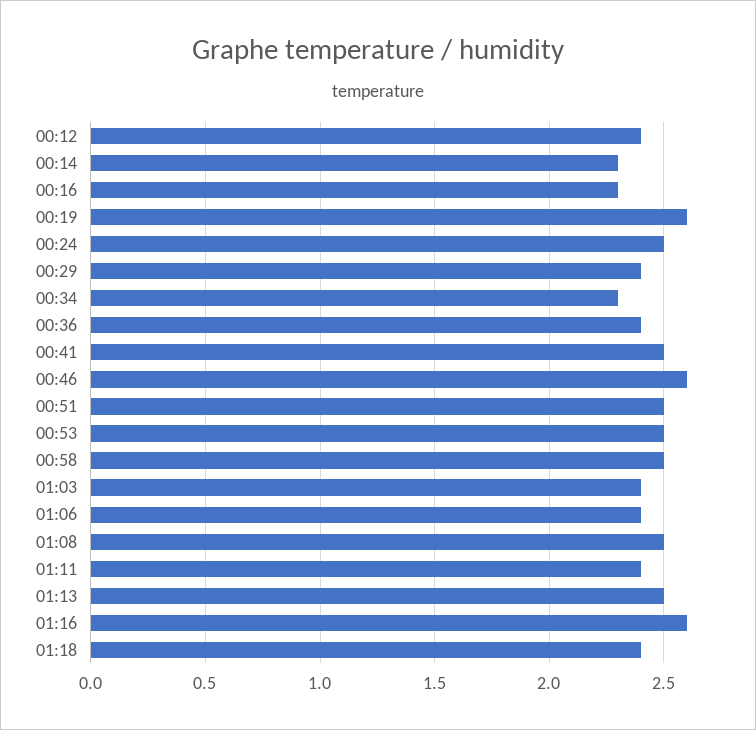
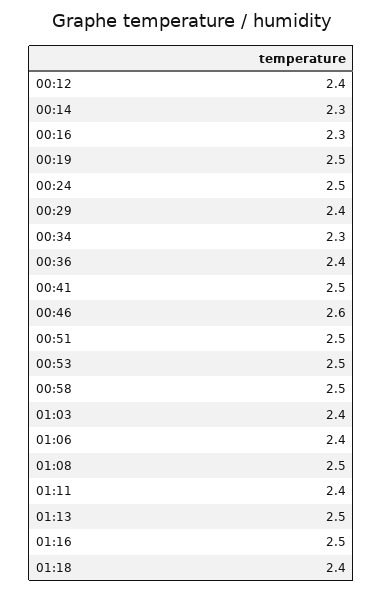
00:19: 2.6 -> 2.5
01:16: 2.6 -> 2.5

